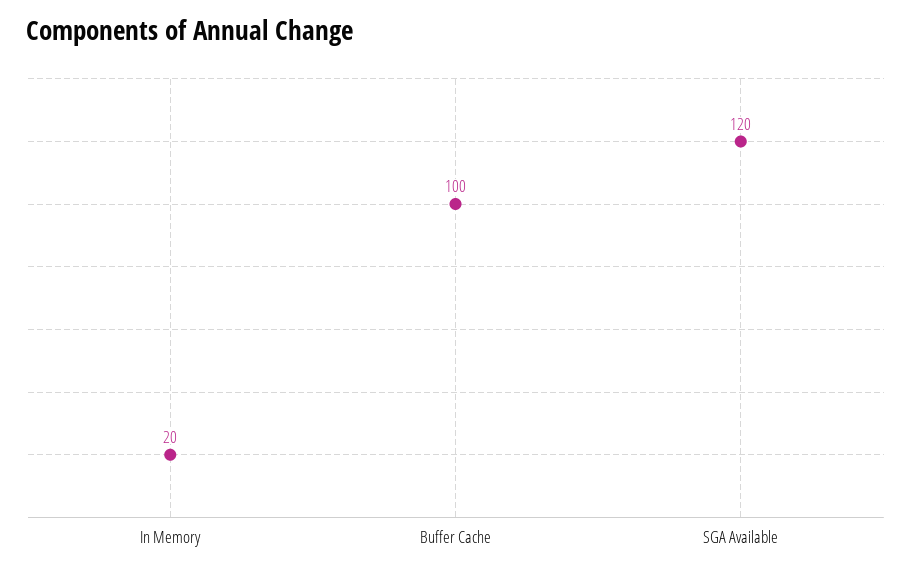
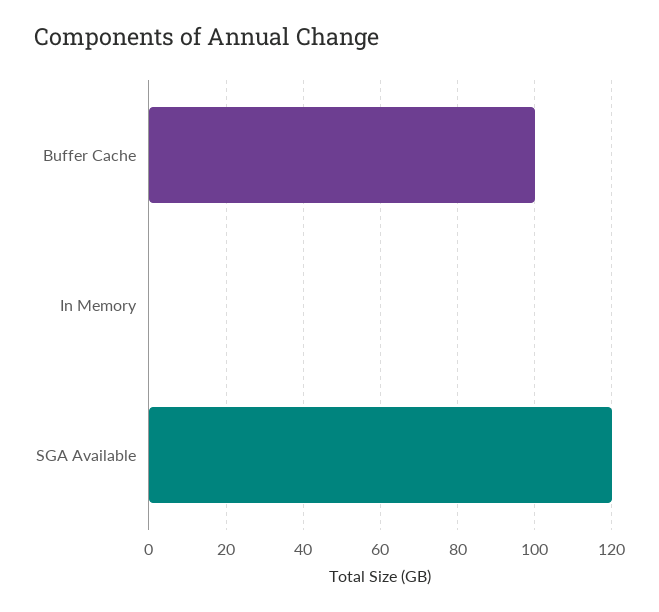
In Memory: 20 -> 0

